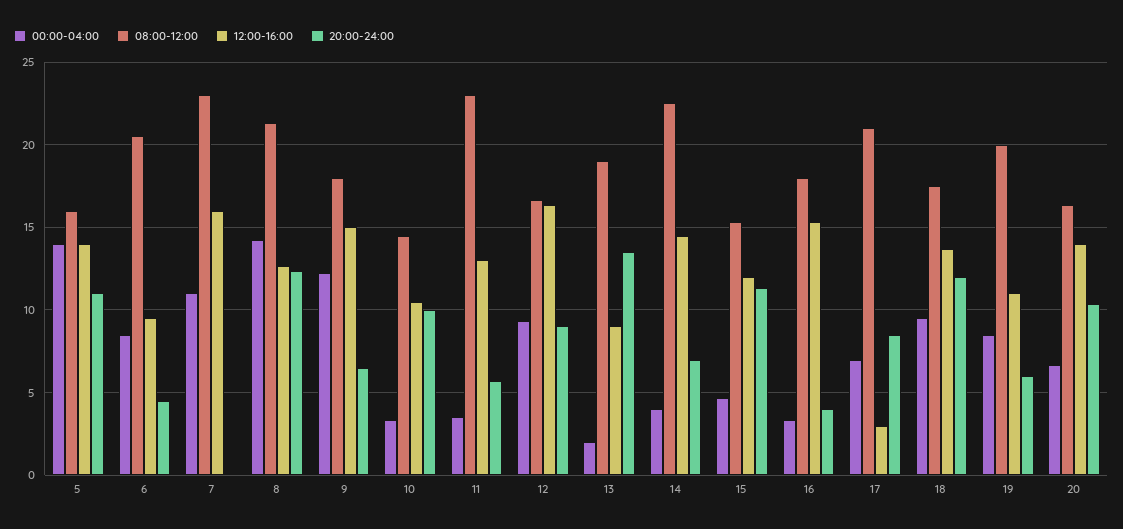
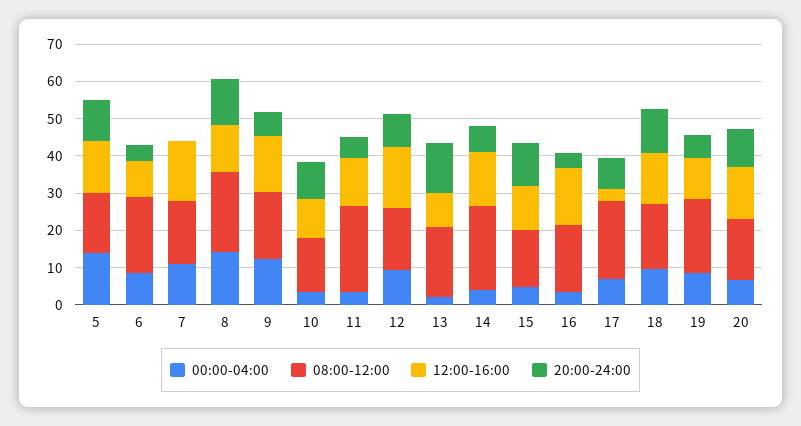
08:00-12:00, 7: 23 -> 17.5

